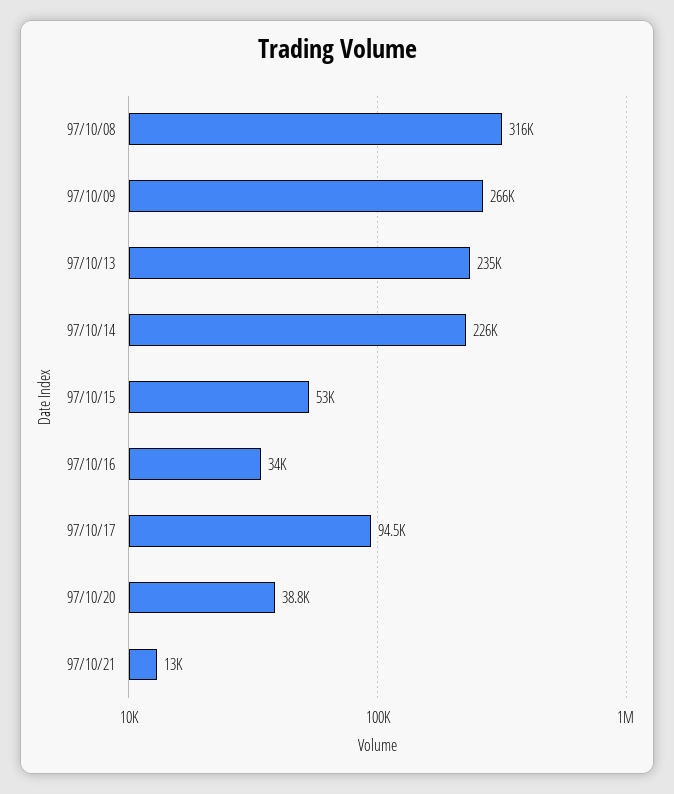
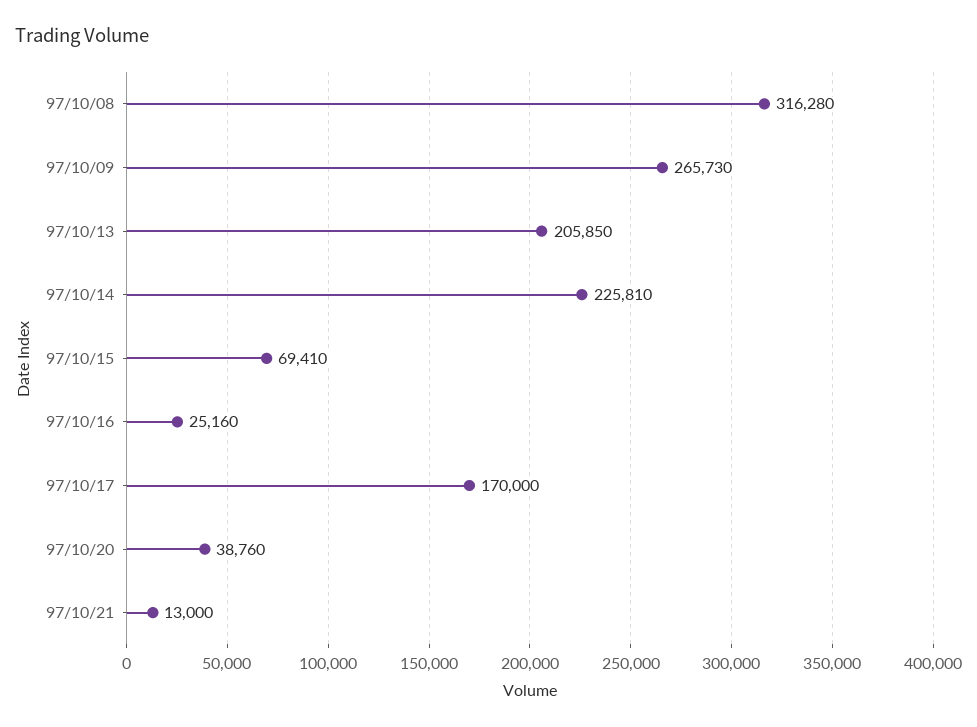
97/10/13: 235000 -> 205850
97/10/15: 53000 -> 69410
97/10/16: 34000 -> 25160
97/10/17: 94500 -> 170000

